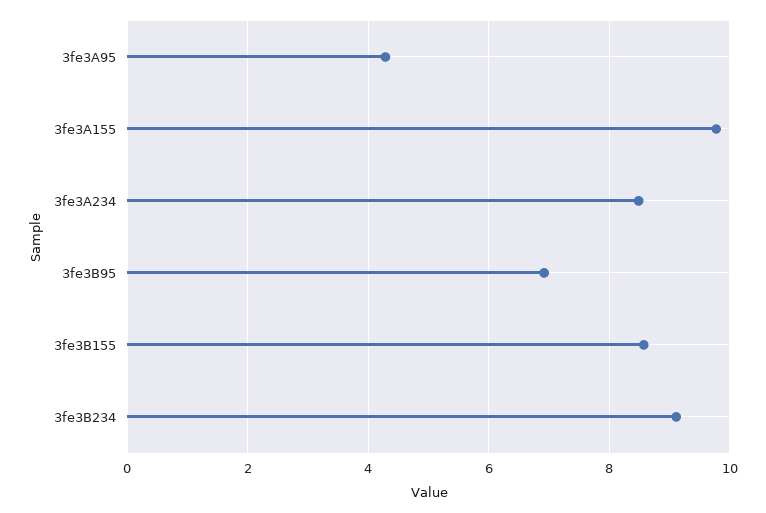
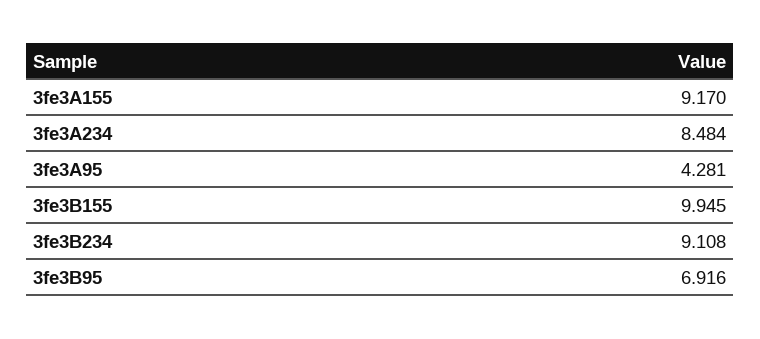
3fe3A155: 9.8 -> 9.17
3fe3B155: 8.6 -> 9.945

